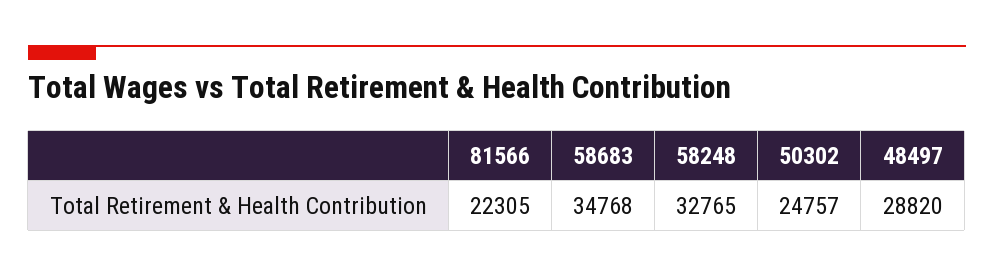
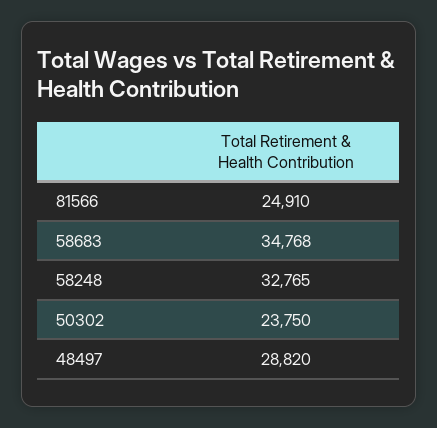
81566: 22305 -> 24910
50302: 24757 -> 23750

